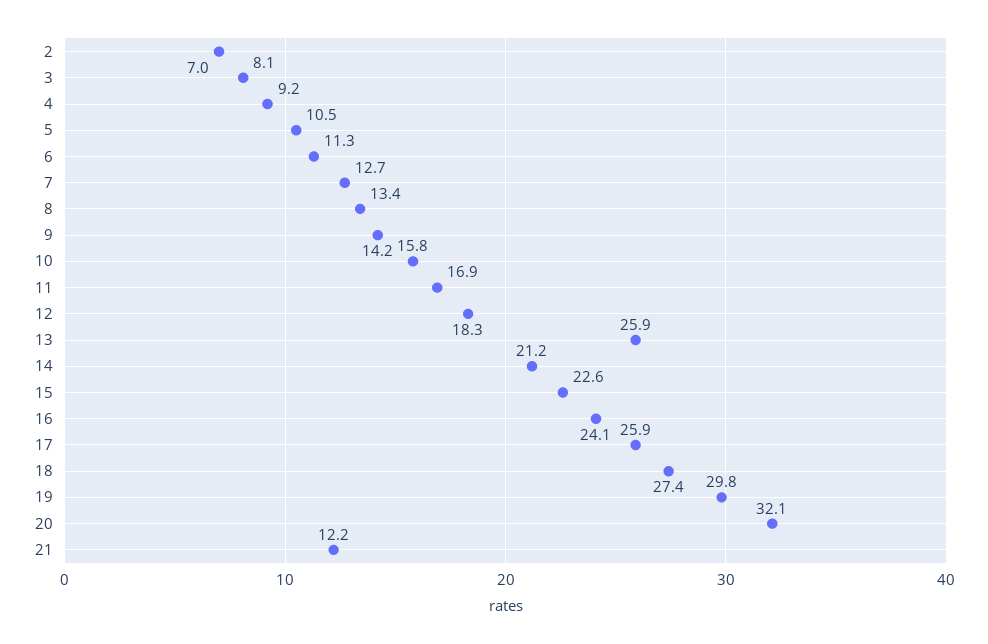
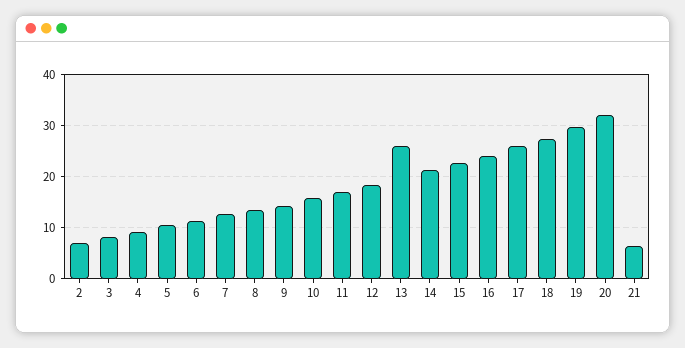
21: 12.2 -> 6

